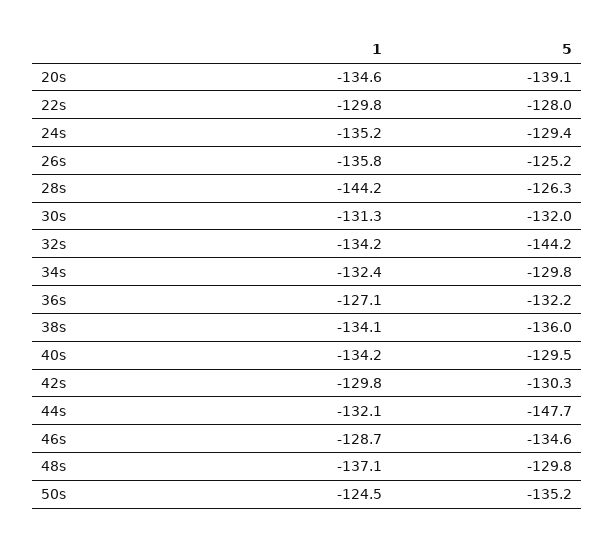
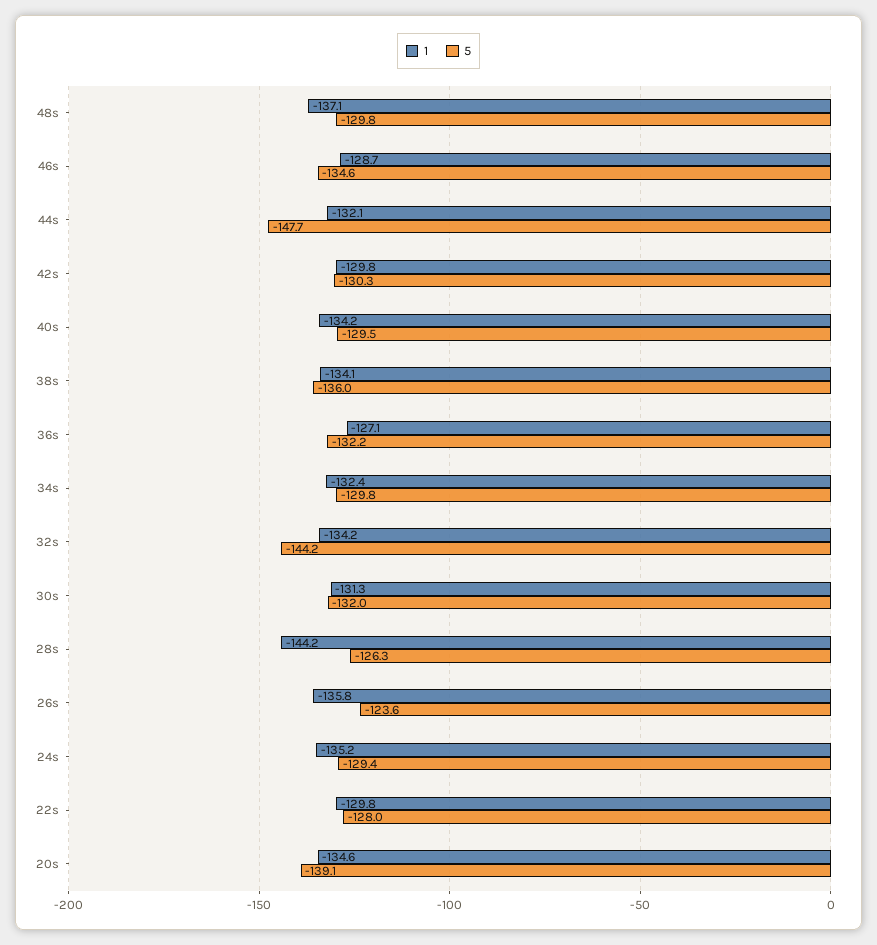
5, 26s: -125.2 -> -123.6
1, 50s: -124.5 -> none
5, 50s: -135.2 -> none

